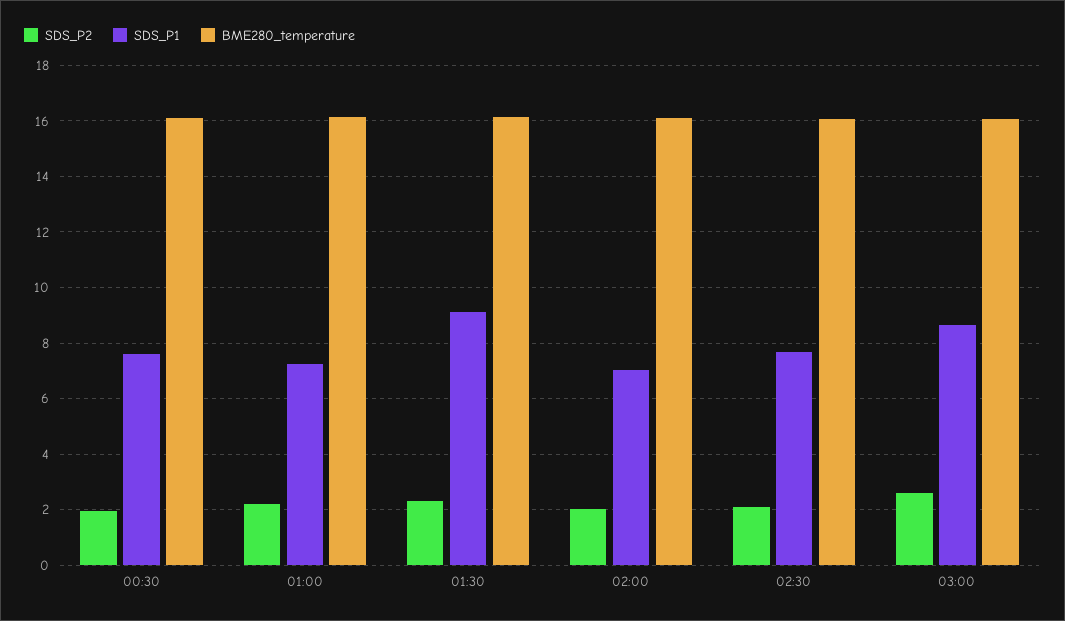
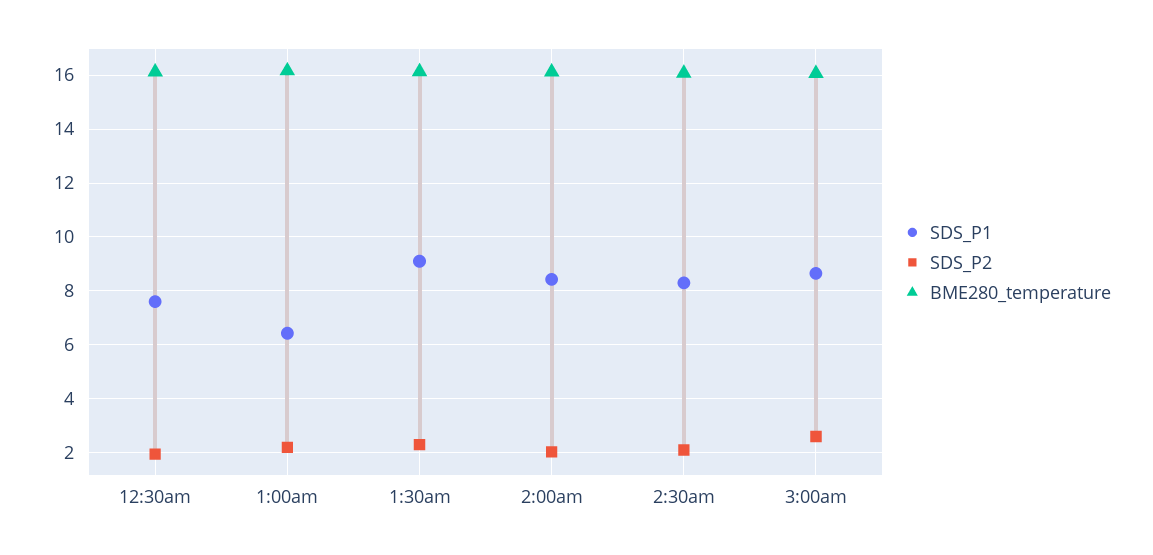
SDS_P1, 01:00: 7.25 -> 6.5
SDS_P1, 02:00: 7 -> 8.5
SDS_P1, 02:30: 7.75 -> 8.25

